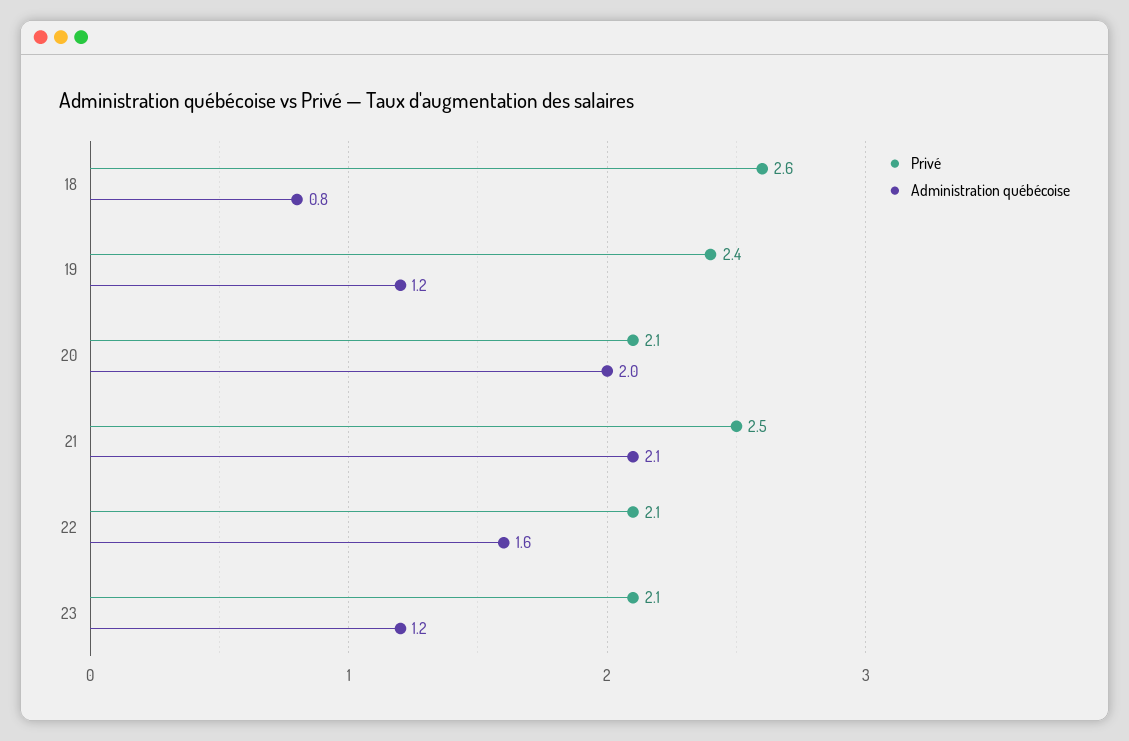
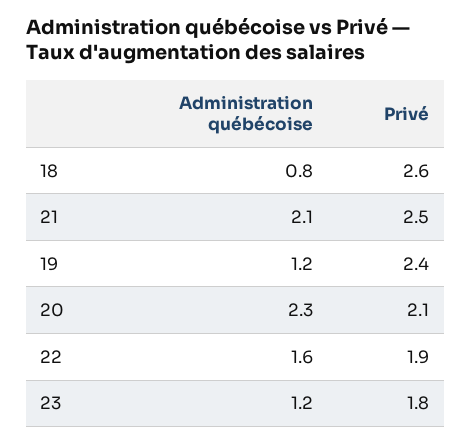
Administration québécoise, 20: 2 -> 2.3
Privé, 22: 2.1 -> 1.9
Privé, 23: 2.1 -> 1.8

